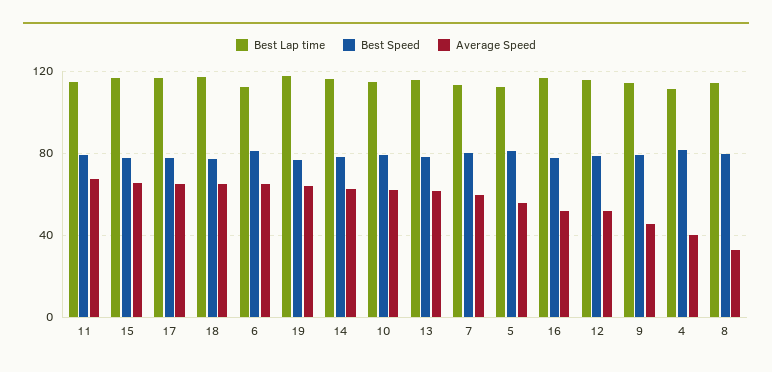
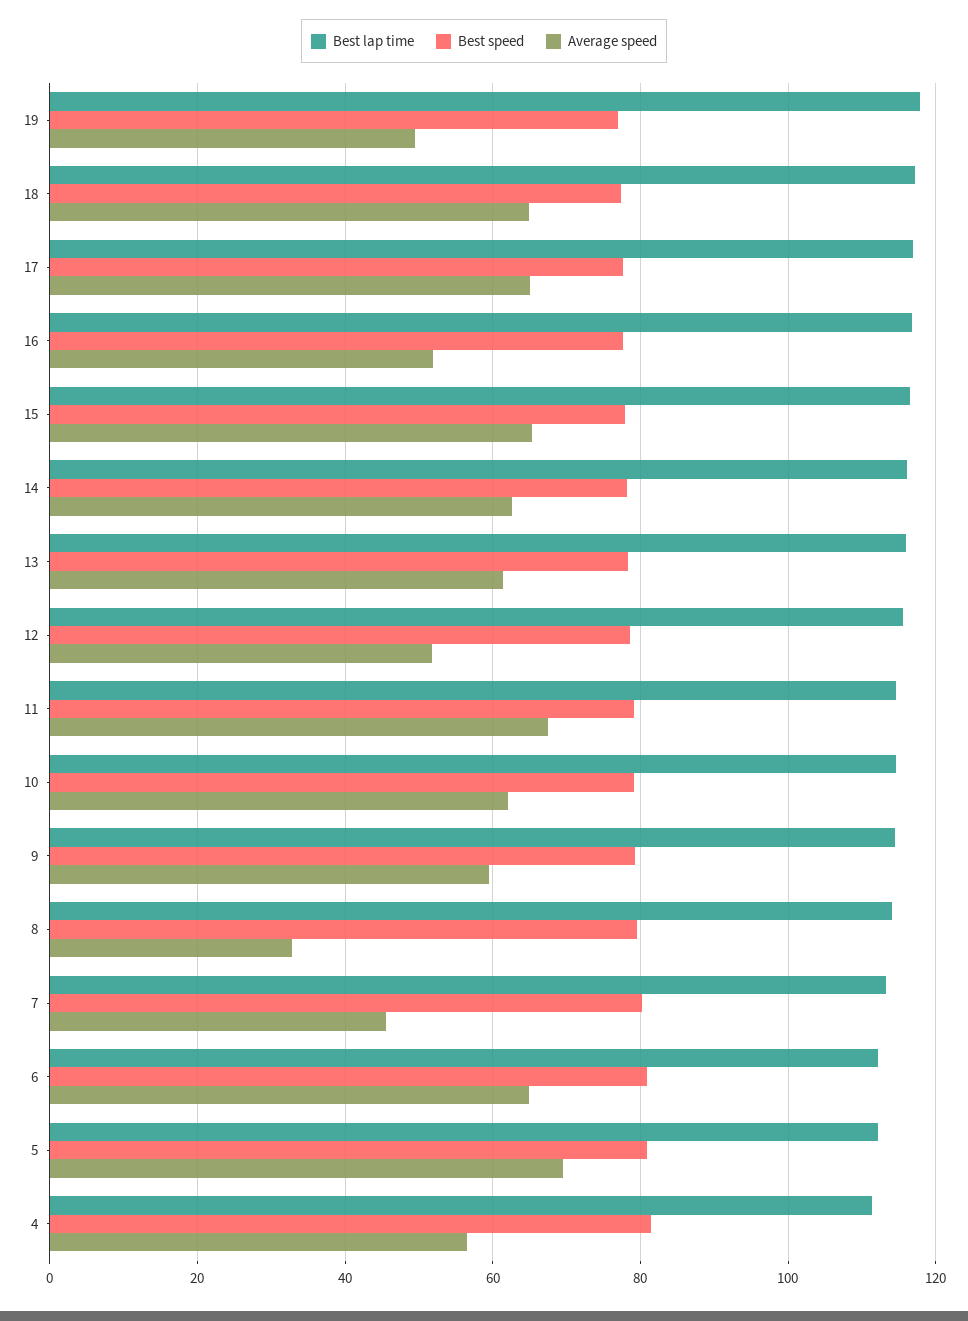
Average Speed, 19: 65 -> 50
Average Speed, 7: 60 -> 46
Average Speed, 5: 55 -> 70
Average Speed, 9: 45 -> 60
Average Speed, 4: 40 -> 56

